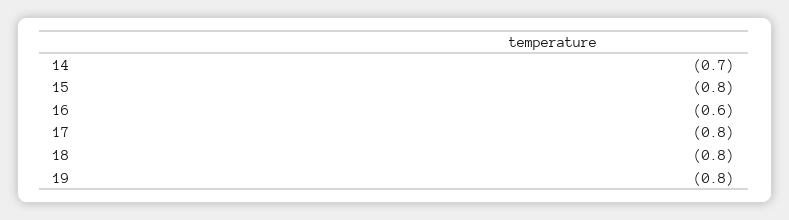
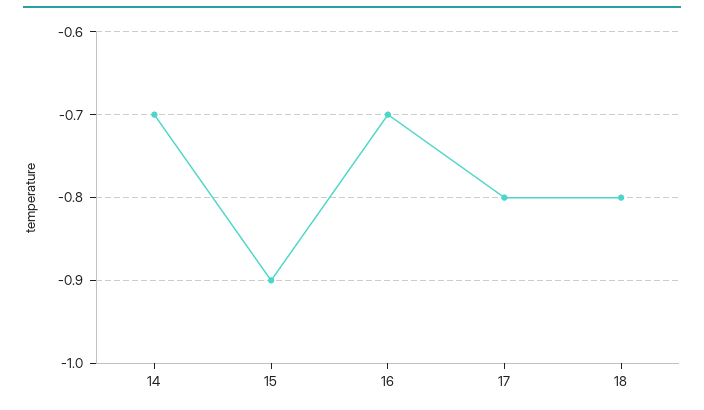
15: -0.8 -> -0.9
16: -0.6 -> -0.7
19: -0.8 -> none

